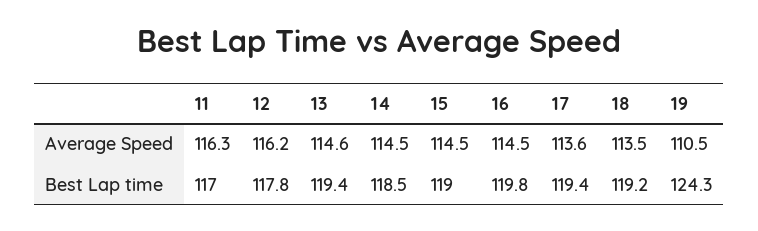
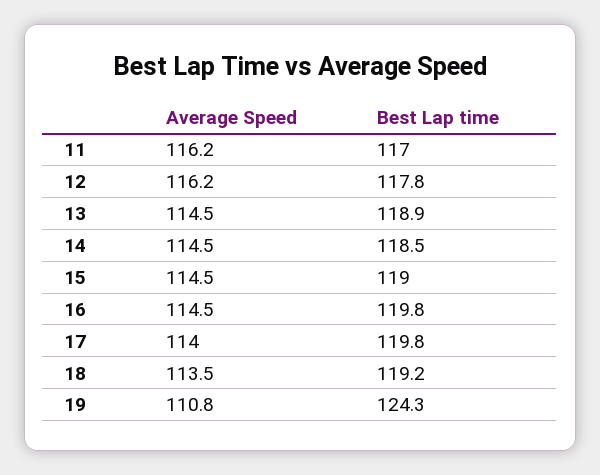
11, Average Speed: 116.3 -> 116.2
13, Average Speed: 114.6 -> 114.5
17, Average Speed: 113.6 -> 114
19, Average Speed: 110.5 -> 110.8
13, Best Lap time: 119.4 -> 118.9
17, Best Lap time: 119.4 -> 119.8

